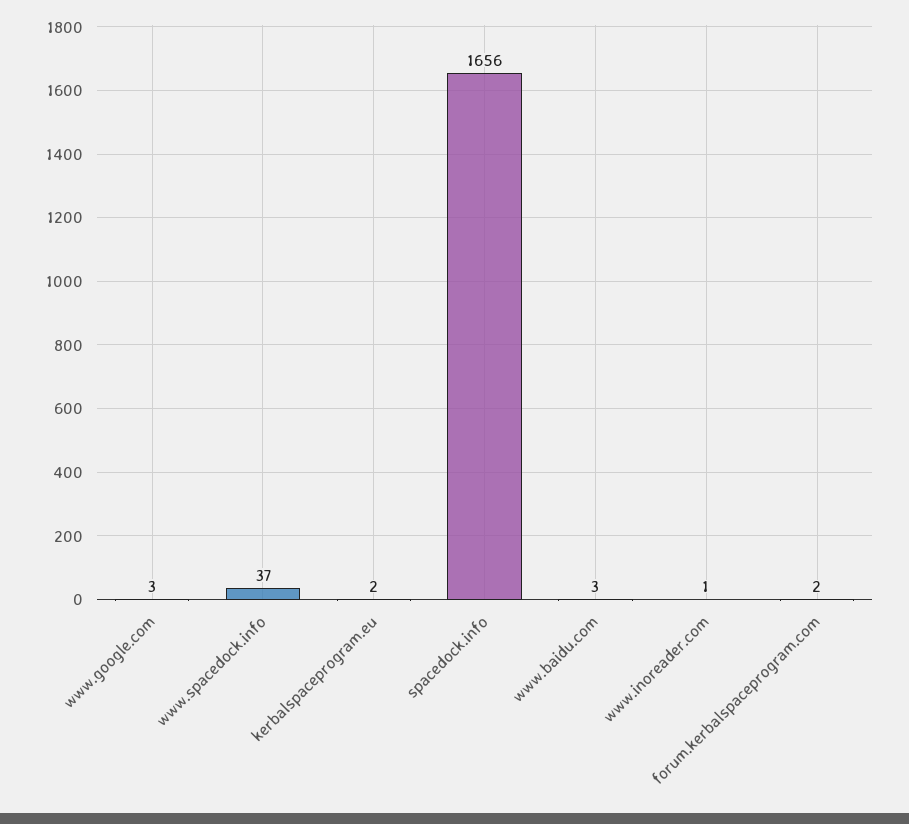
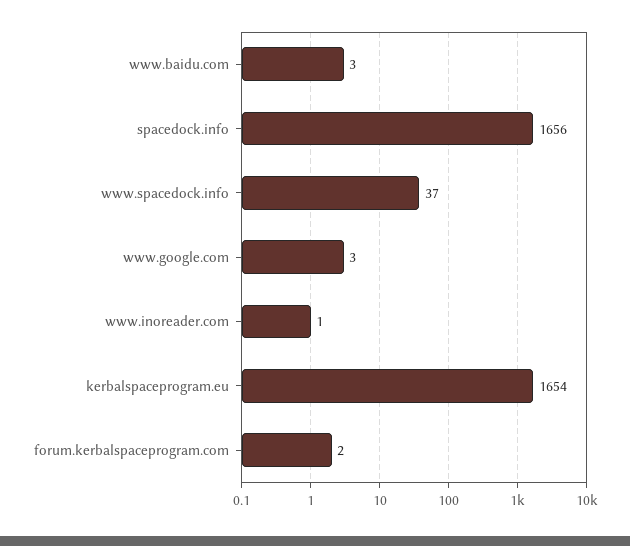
kerbalspaceprogram.eu: 2 -> 1654

